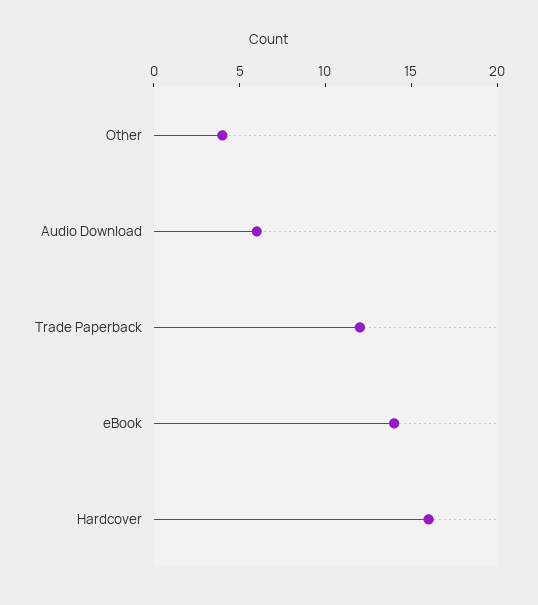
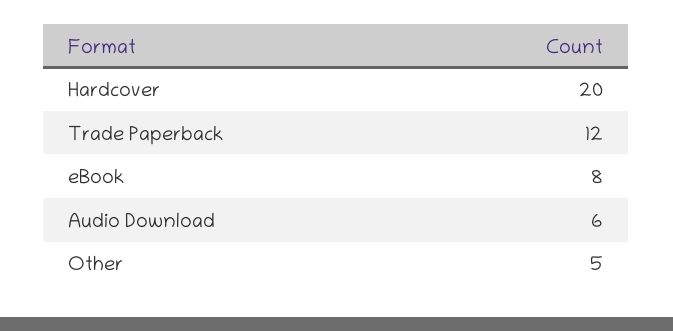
Other: 4 -> 5
eBook: 14 -> 8
Hardcover: 16 -> 20

